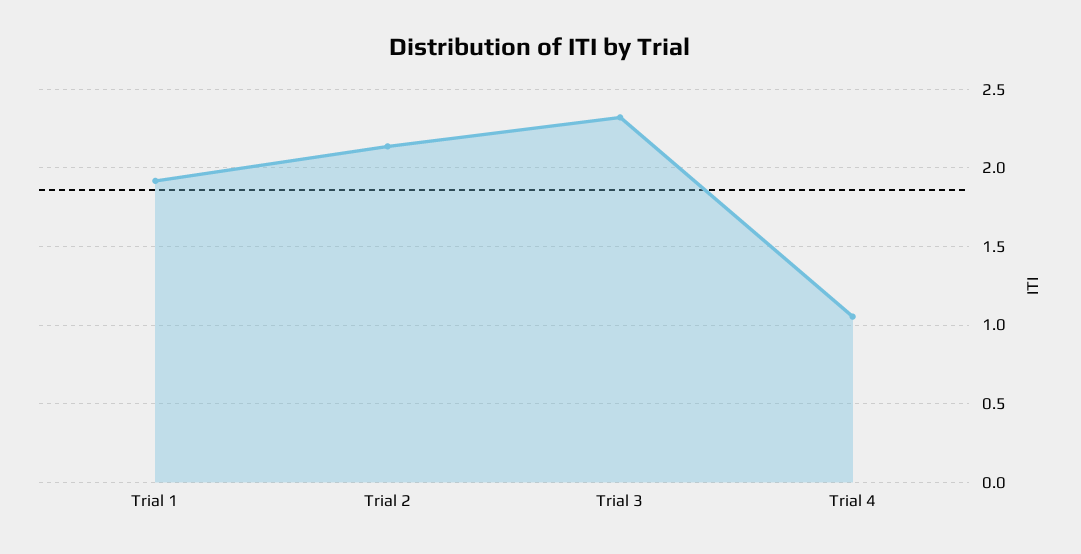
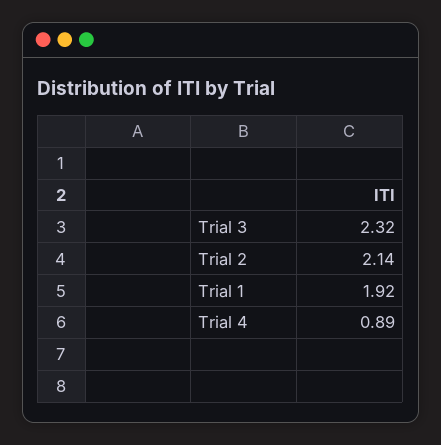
Trial 4: 1.05 -> 0.89

